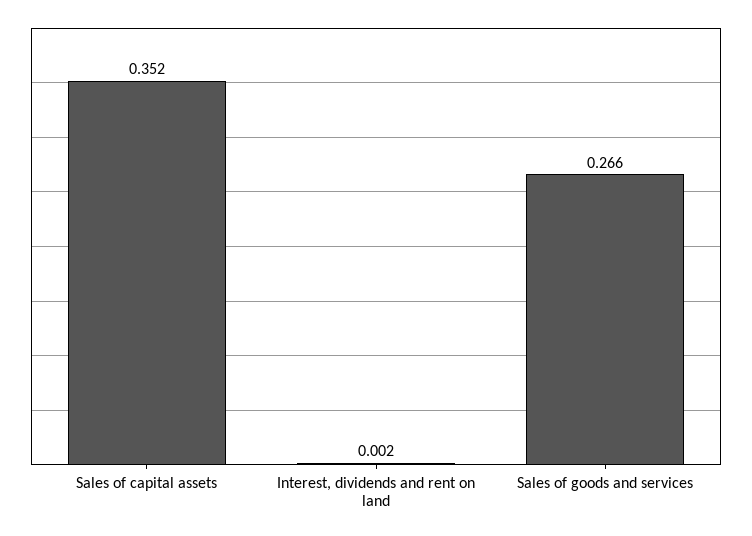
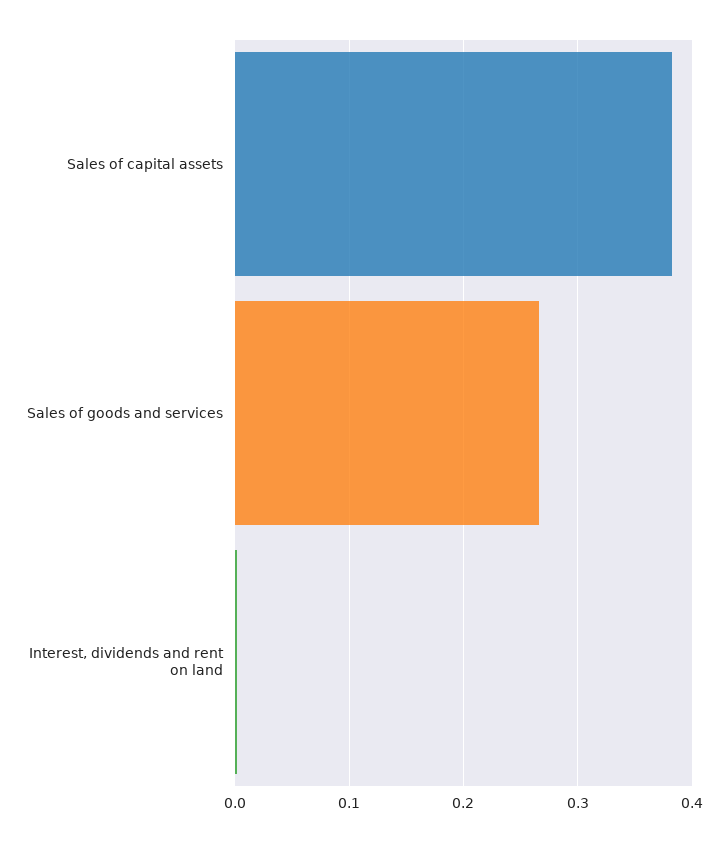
Sales of capital assets: 0.352 -> 0.38

